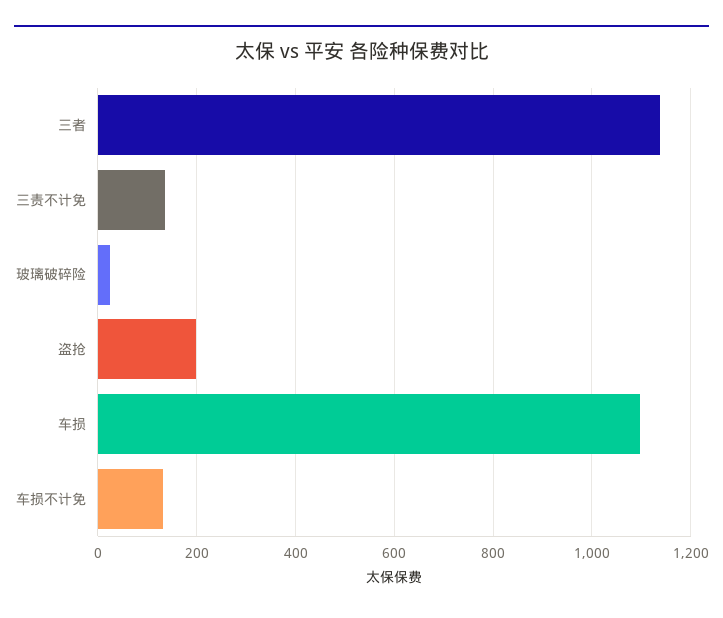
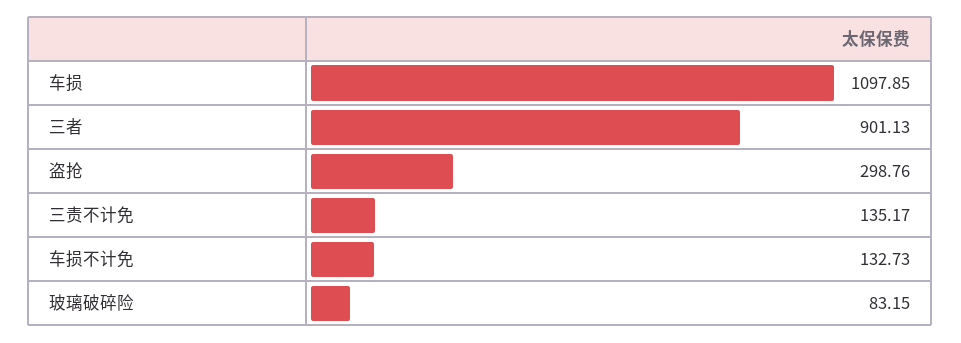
三者: 1140 -> 901.13
玻璃破碎险: 20 -> 83.15
盗抢: 200 -> 298.76

